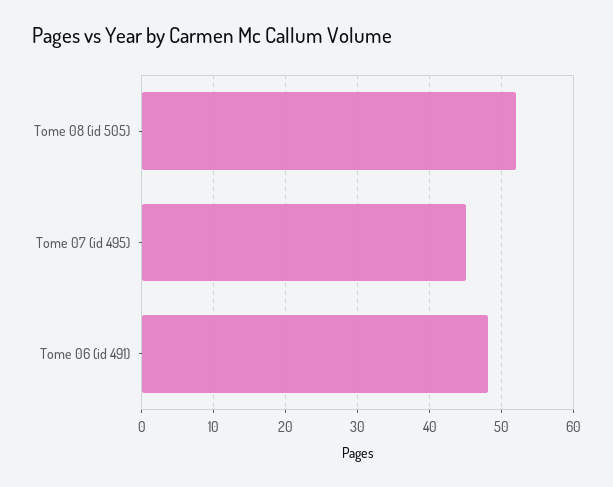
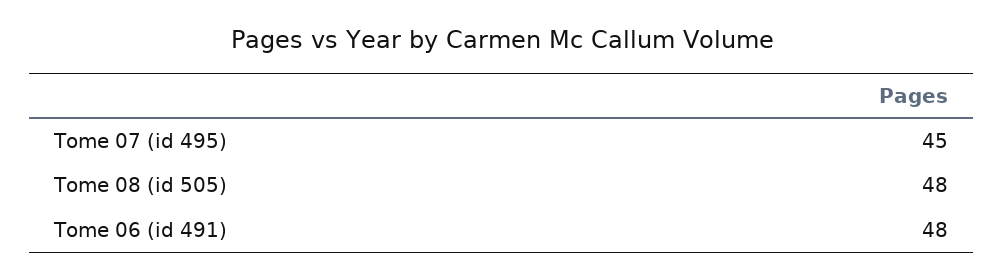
Tome 08 (id 505): 52 -> 48

